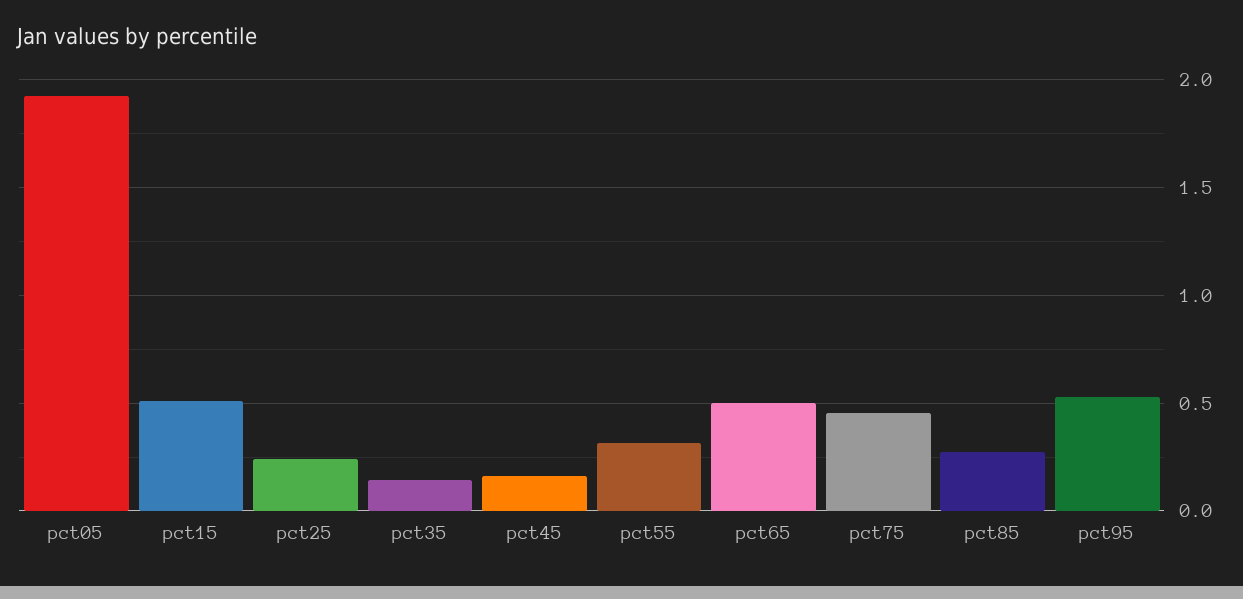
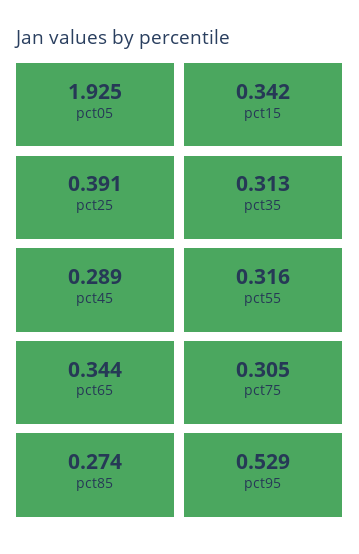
pct15: 0.5 -> 0.342
pct25: 0.25 -> 0.391
pct35: 0.15 -> 0.313
pct45: 0.15 -> 0.289
pct65: 0.5 -> 0.344
pct75: 0.45 -> 0.305

